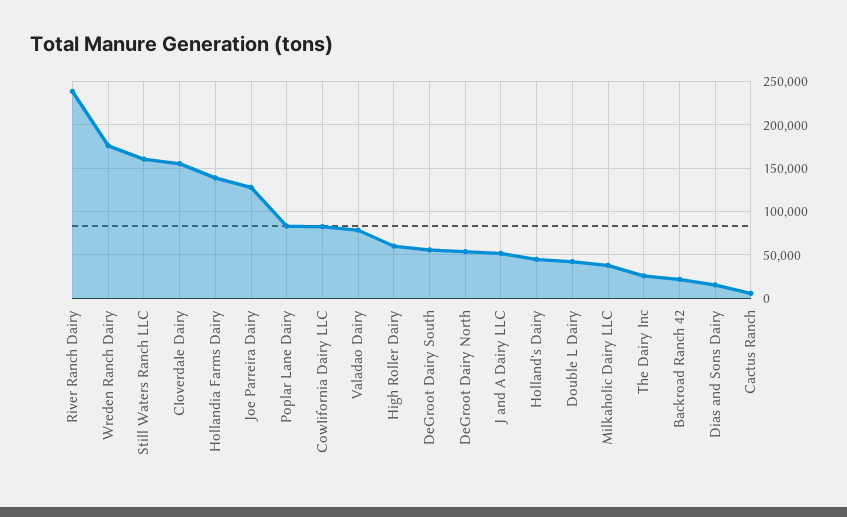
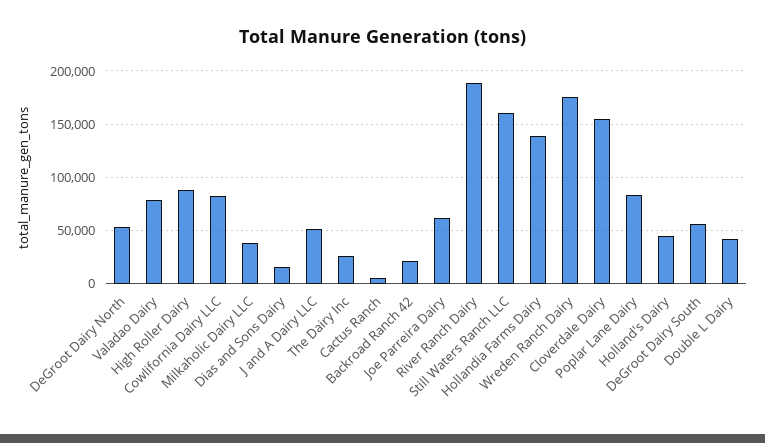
River Ranch Dairy: 240000 -> 190000
Joe Parreira Dairy: 130000 -> 60000
High Roller Dairy: 60000 -> 90000

